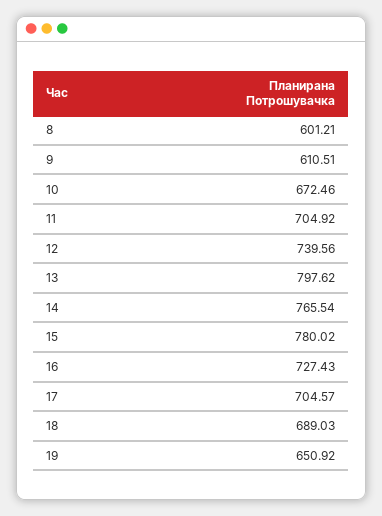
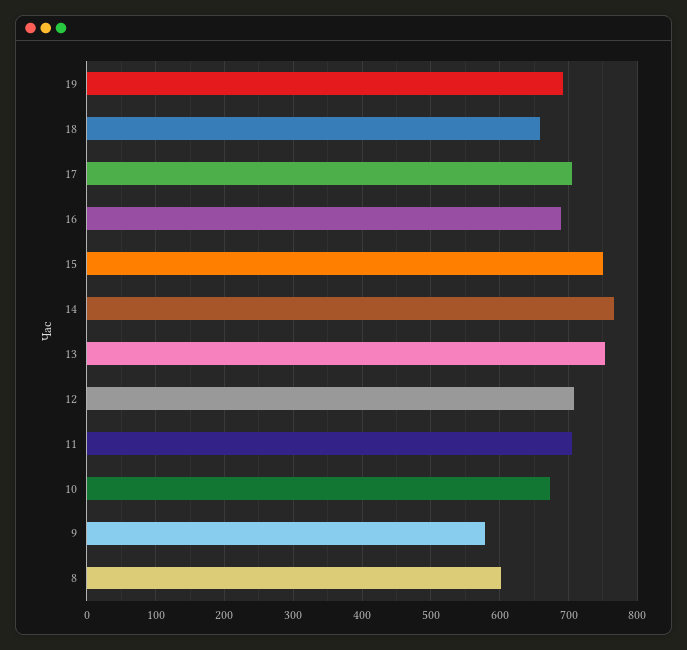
9: 610.51 -> 580
12: 739.56 -> 710
13: 797.62 -> 750
15: 780.02 -> 750
16: 727.43 -> 690
18: 689.03 -> 660
19: 650.92 -> 690

